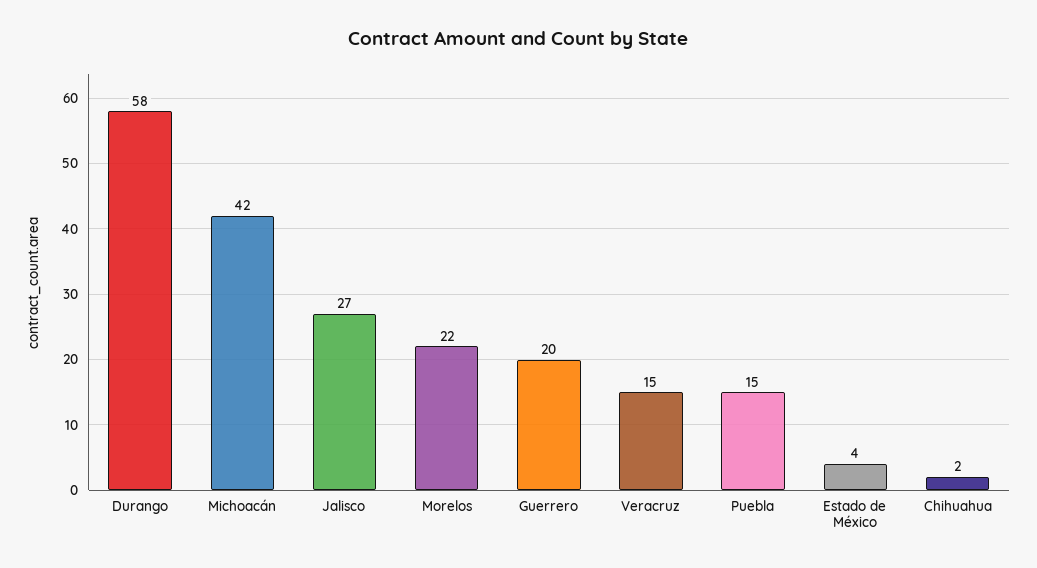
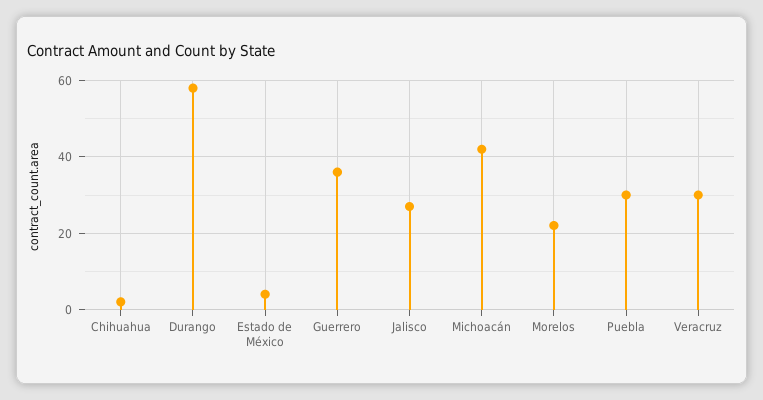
Guerrero: 20 -> 35
Veracruz: 15 -> 30
Puebla: 15 -> 30

